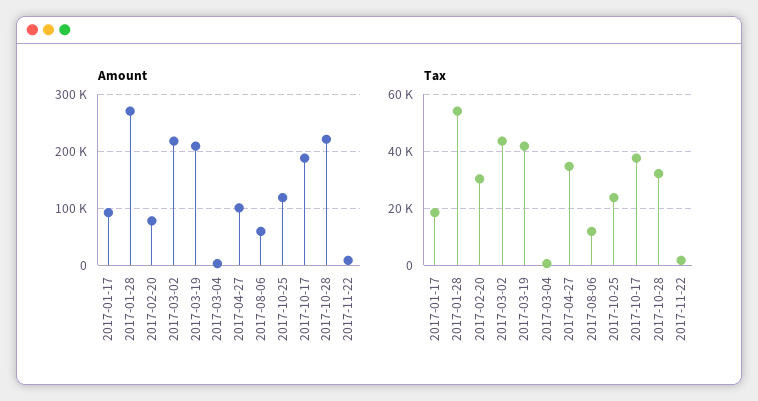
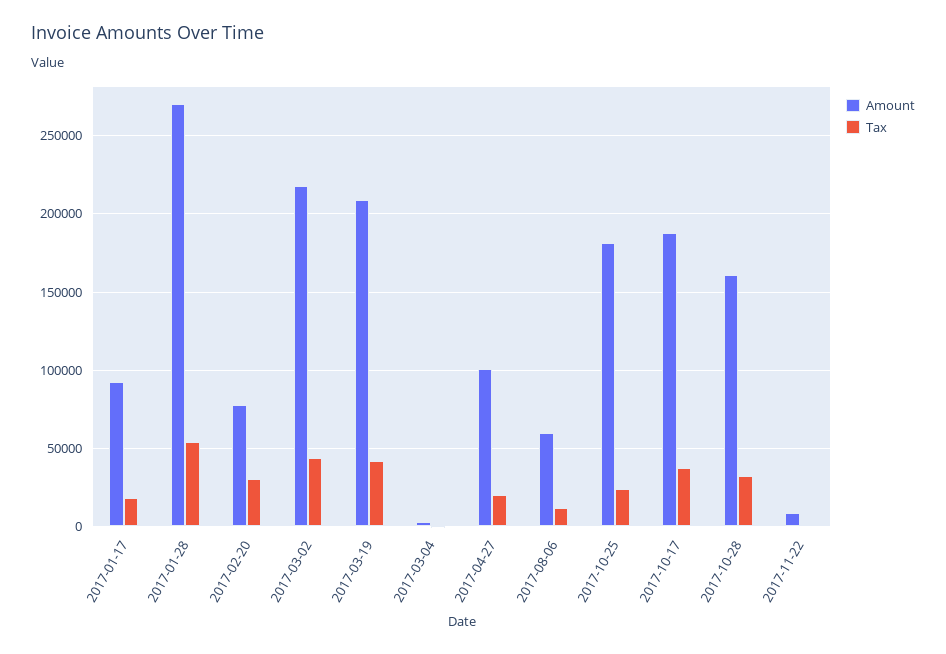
Amount, 2017-10-25: 120000 -> 180000
Amount, 2017-10-28: 220000 -> 160000
Tax, 2017-04-27: 35000 -> 20000

